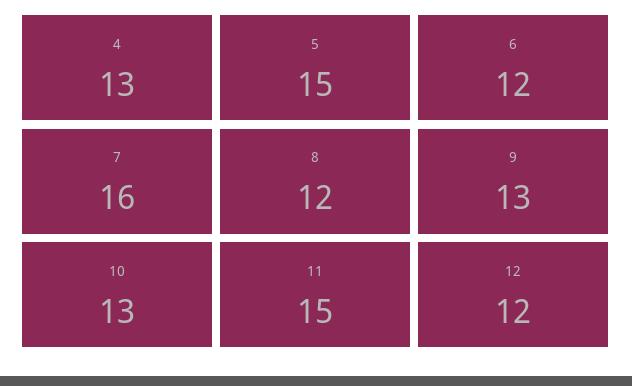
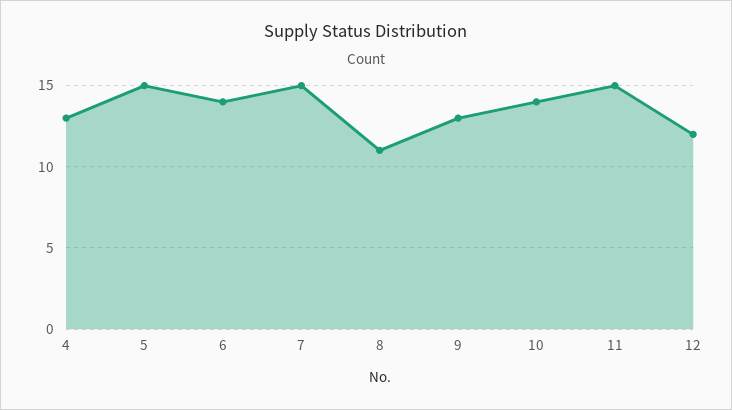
6: 12 -> 14
7: 16 -> 15
8: 12 -> 11
10: 13 -> 14

